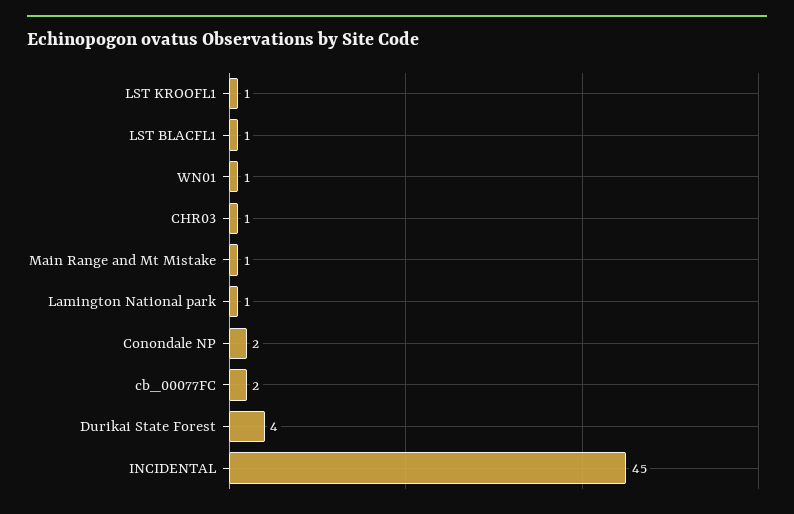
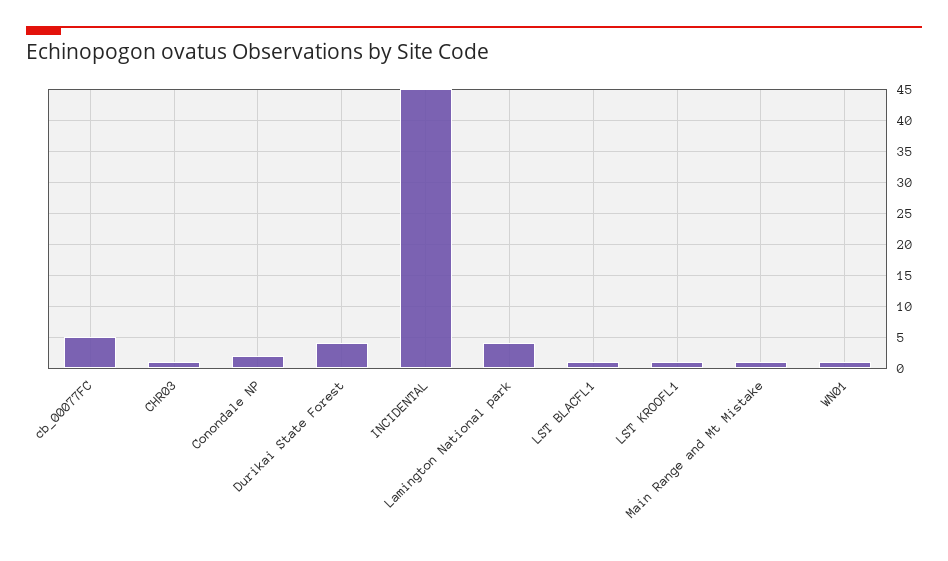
Lamington National park: 1 -> 4
cb_00077FC: 2 -> 5

